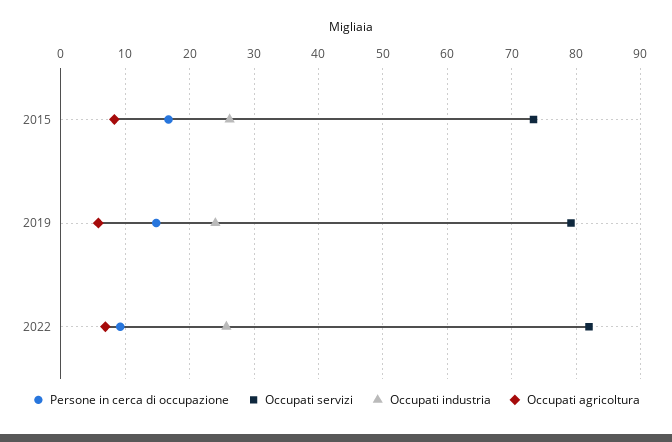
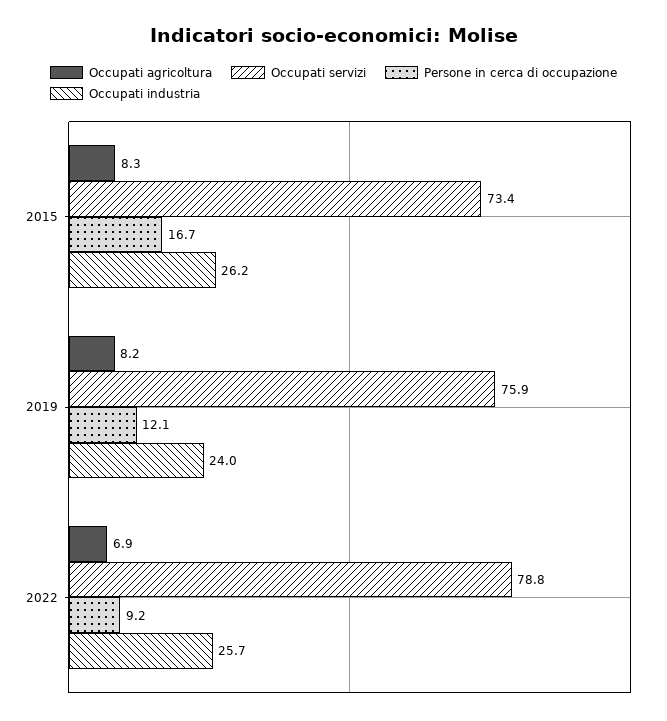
Persone in cerca di occupazione, 2019: 15 -> 12.1
Occupati servizi, 2019: 79 -> 75.9
Occupati agricoltura, 2019: 6 -> 8.2
Occupati servizi, 2022: 82 -> 78.8

